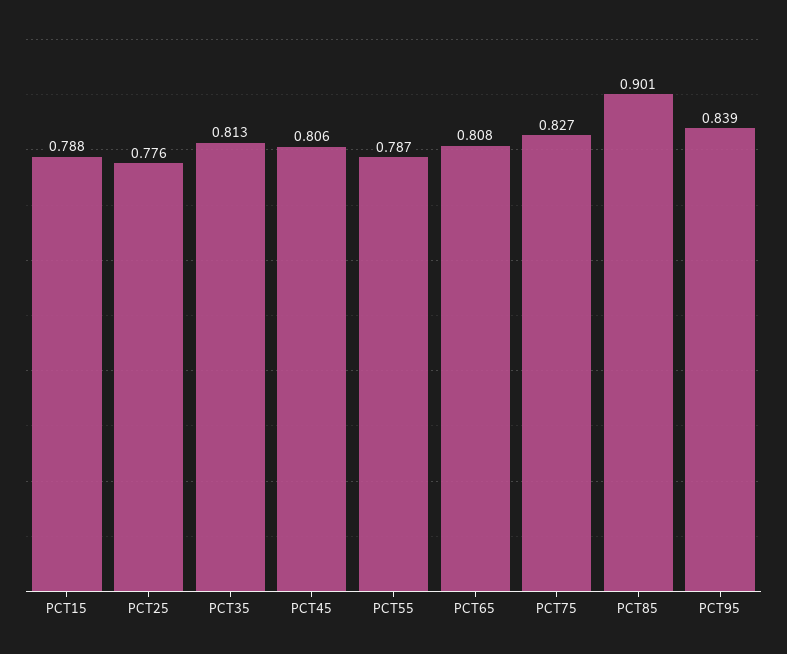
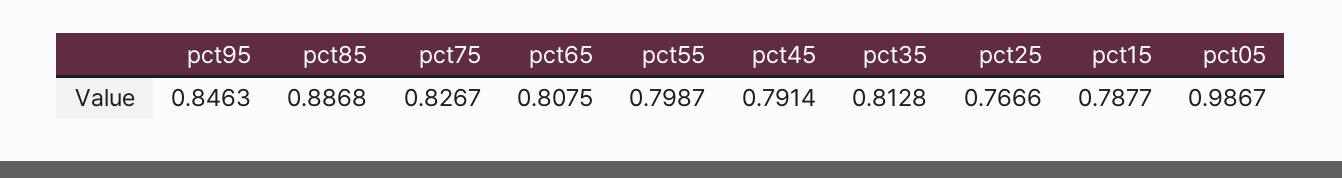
PCT25: 0.776 -> 0.7666
PCT45: 0.806 -> 0.7914
PCT55: 0.787 -> 0.7987
PCT85: 0.901 -> 0.8868
PCT95: 0.839 -> 0.8463
pct05: none -> 0.9867

